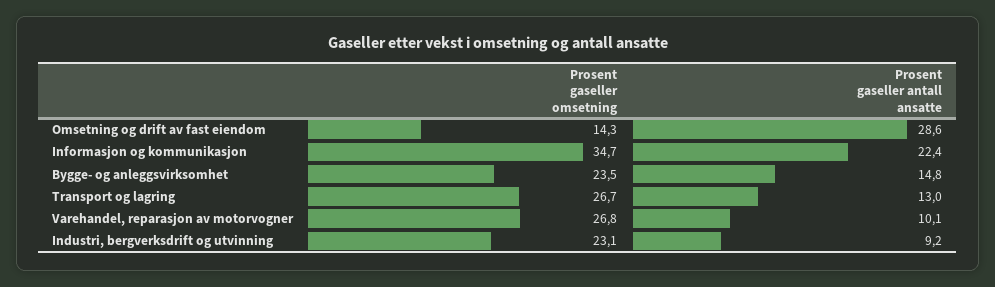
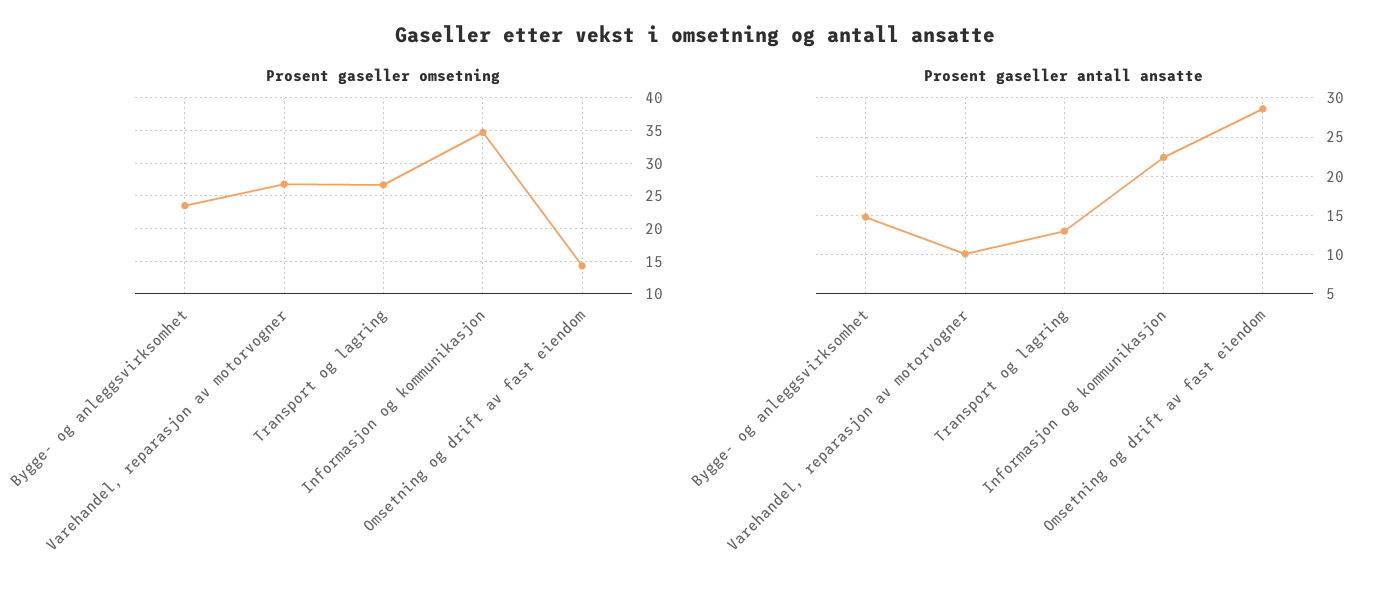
Prosent gaseller omsetning, Industri, bergverksdrift og utvinning: 23.1 -> none
Prosent gaseller antall ansatte, Industri, bergverksdrift og utvinning: 9.2 -> none

